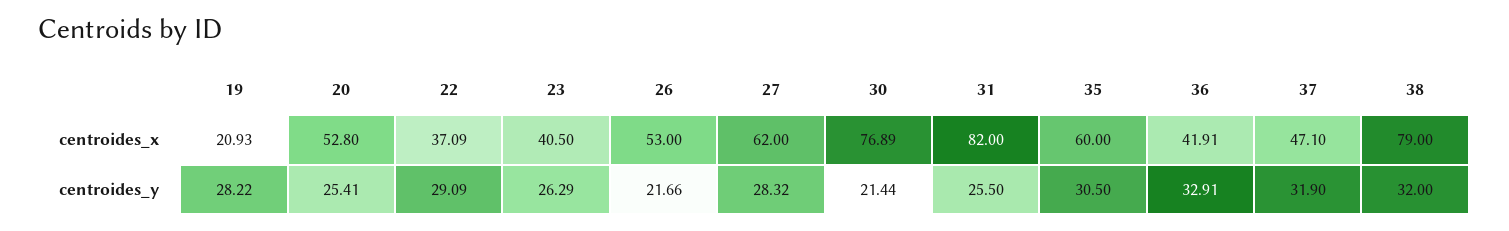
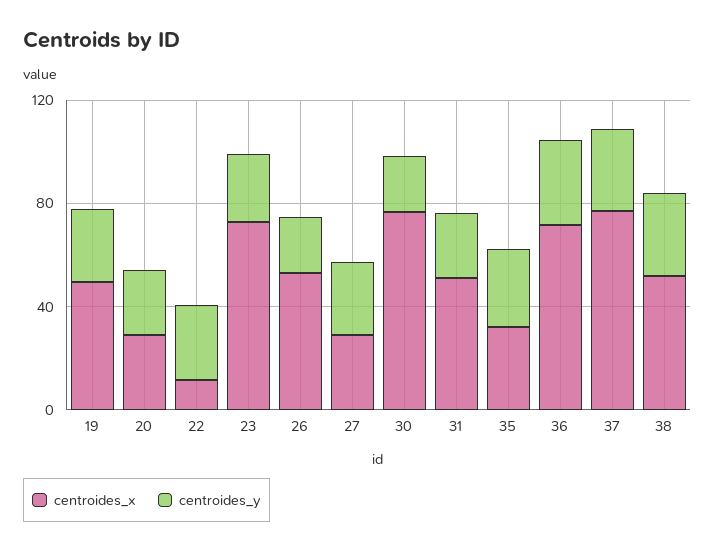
centroides_x, 19: 20.93 -> 50
centroides_x, 20: 52.8 -> 30
centroides_x, 22: 37.09 -> 10
centroides_x, 23: 40.5 -> 70
centroides_x, 27: 62 -> 30
centroides_x, 31: 82 -> 50
centroides_x, 35: 60 -> 30
centroides_x, 36: 41.91 -> 70
centroides_x, 37: 47.1 -> 80
centroides_x, 38: 79 -> 50

